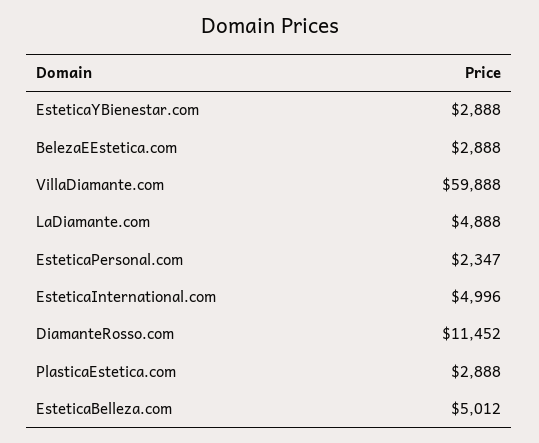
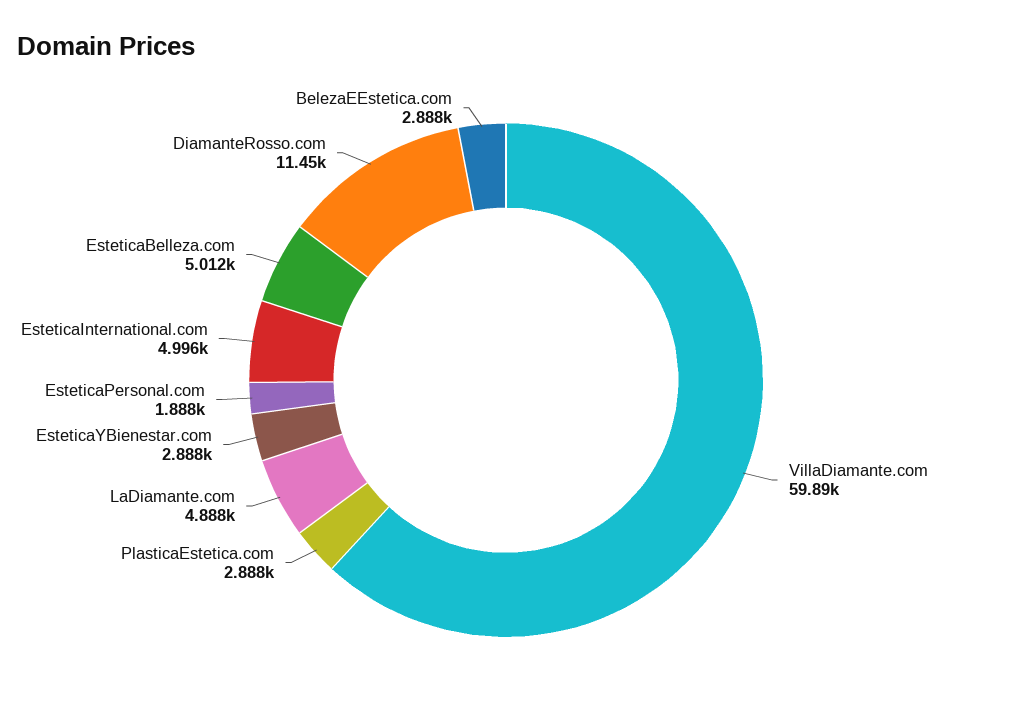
EsteticaPersonal.com: 2347 -> 1888

